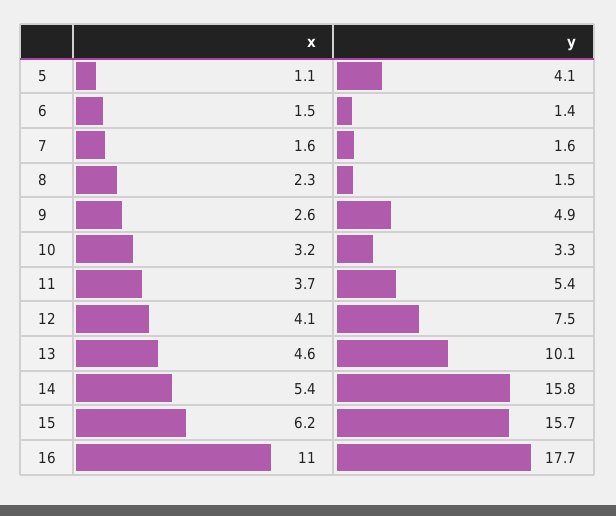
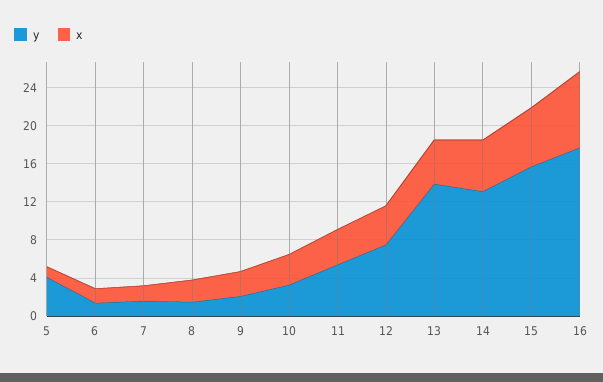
y, 9: 4.9 -> 2
y, 13: 10.1 -> 14
y, 14: 15.8 -> 13
x, 16: 11 -> 8

